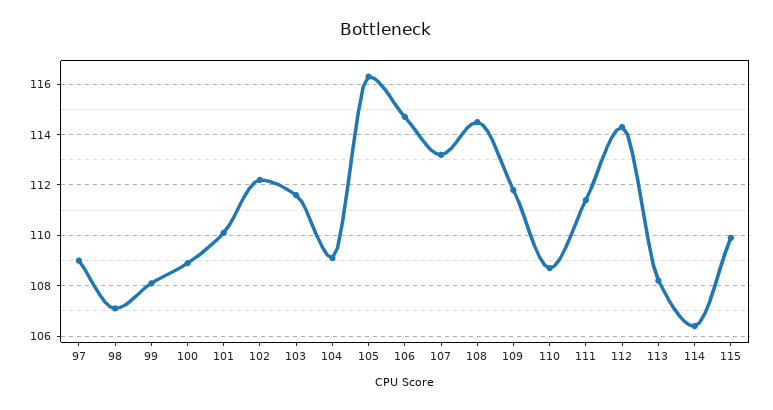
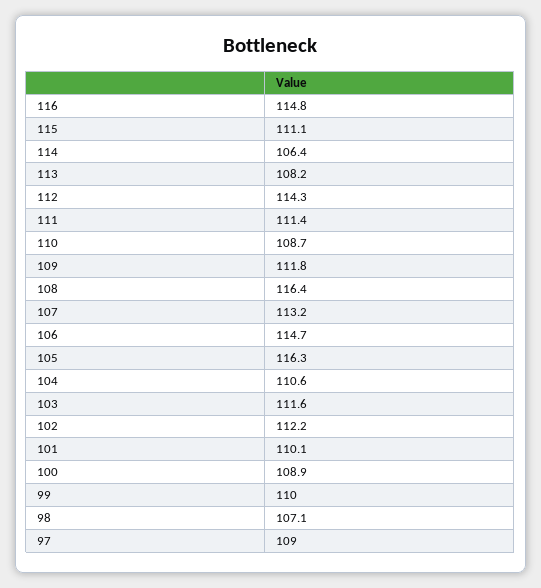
99: 108 -> 110
104: 109 -> 110.6
108: 114.5 -> 116.4
115: 110 -> 111.1
116: none -> 114.8

